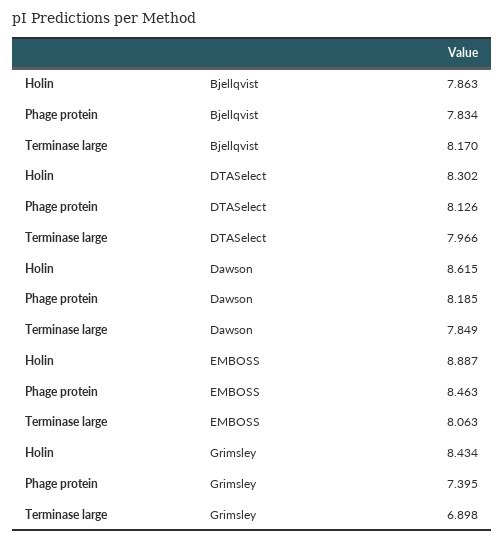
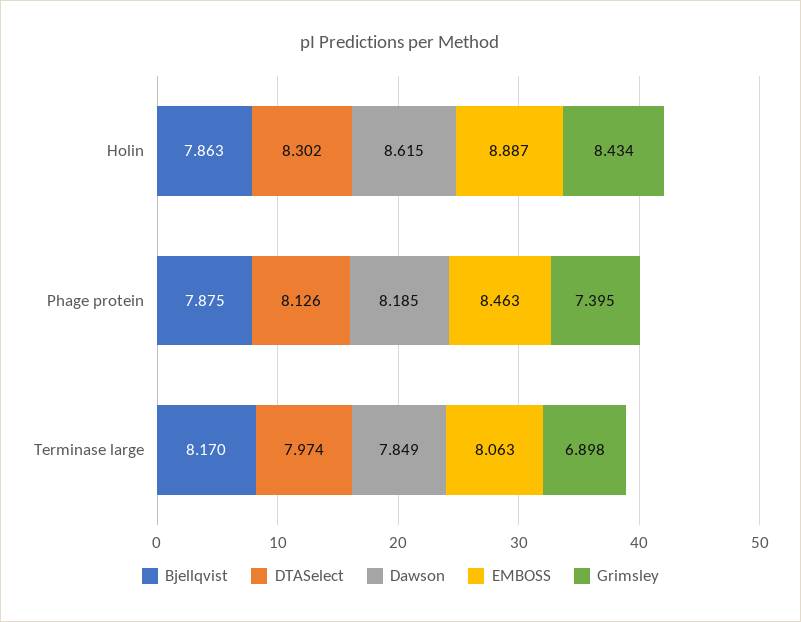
Bjellqvist, Phage protein: 7.834 -> 7.875
DTASelect, Terminase large: 7.966 -> 7.974

